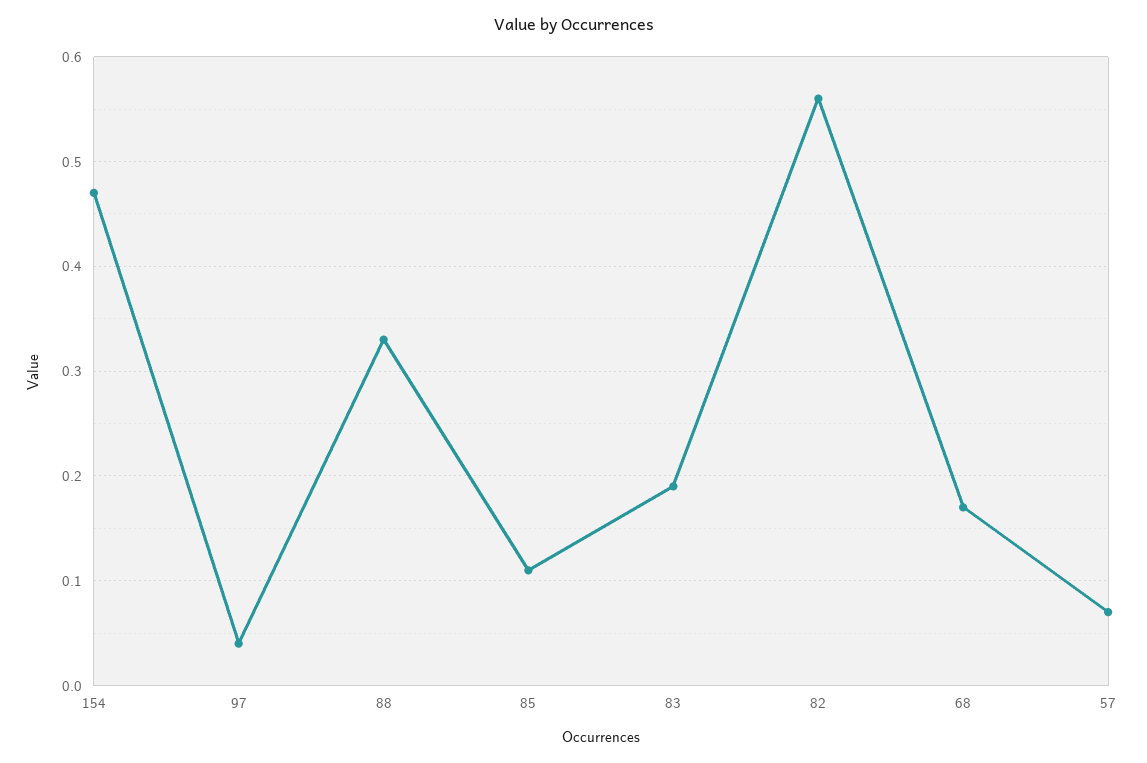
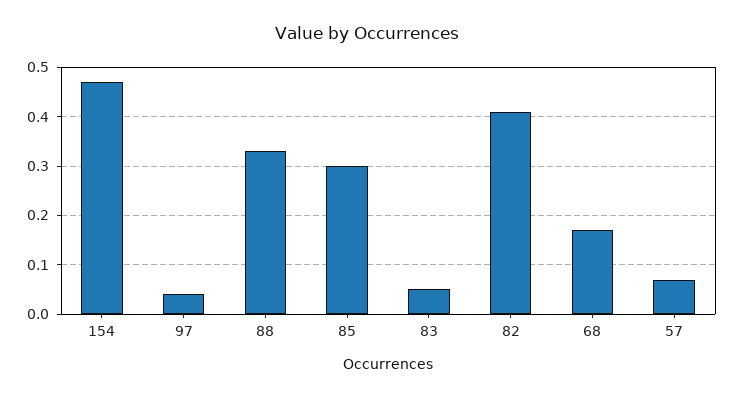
85: 0.11 -> 0.3
83: 0.19 -> 0.05
82: 0.56 -> 0.4

